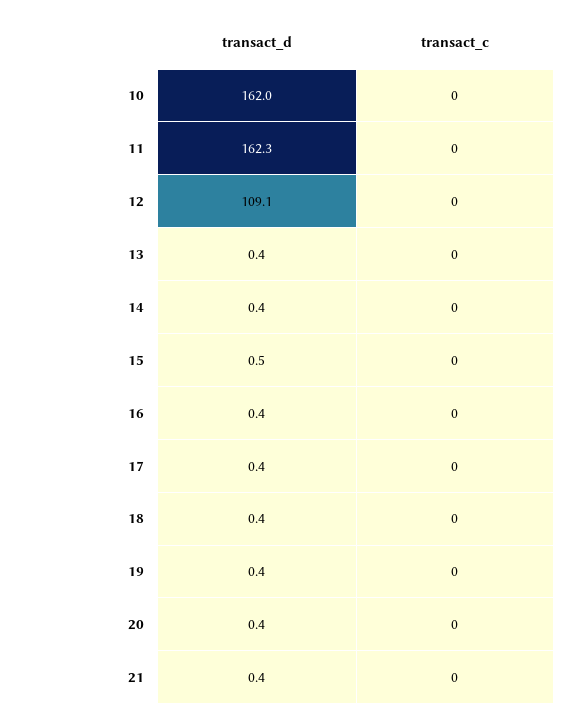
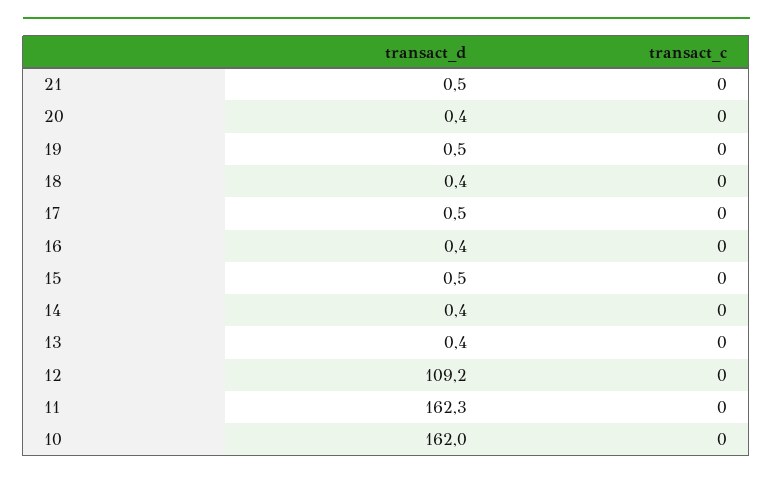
transact_d, 12: 109.1 -> 109.2
transact_d, 17: 0.4 -> 0.5
transact_d, 19: 0.4 -> 0.5
transact_d, 21: 0.4 -> 0.5

